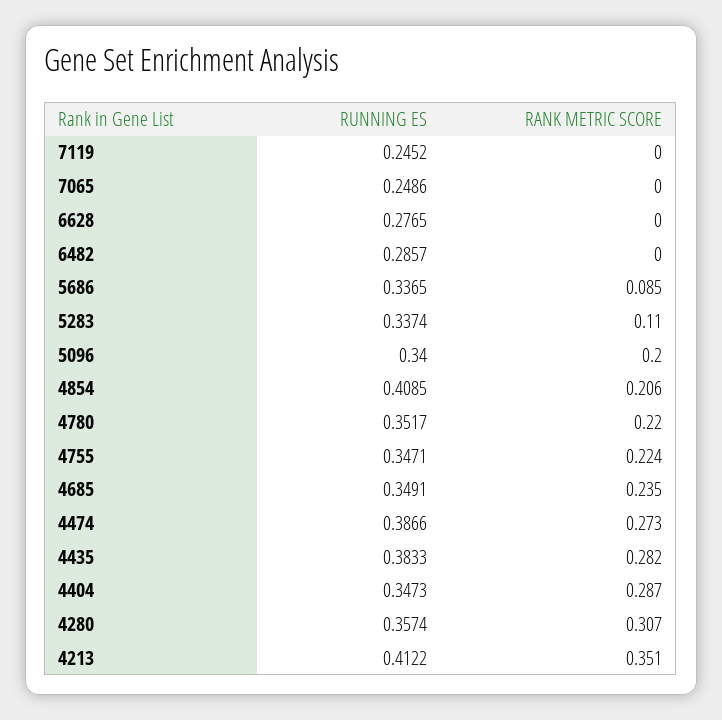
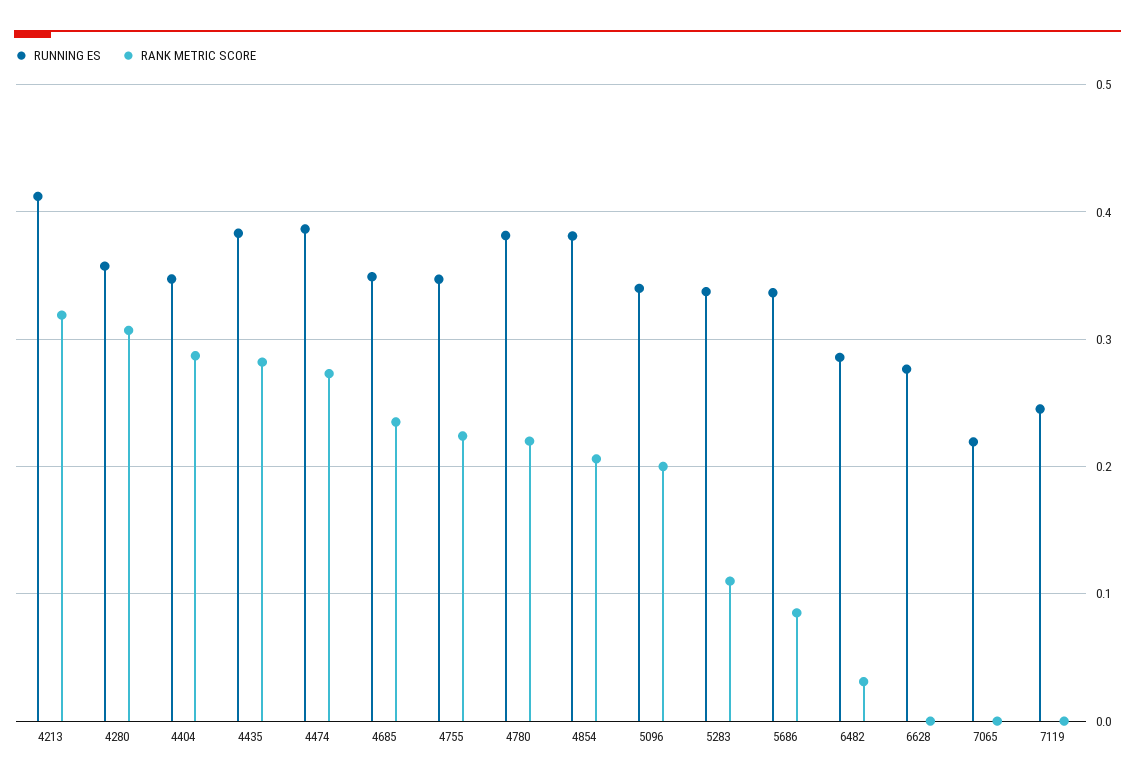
RUNNING ES, 7065: 0.2486 -> 0.22
RANK METRIC SCORE, 6482: 0 -> 0.03
RUNNING ES, 4854: 0.4085 -> 0.38
RUNNING ES, 4780: 0.3517 -> 0.38
RANK METRIC SCORE, 4213: 0.351 -> 0.32

